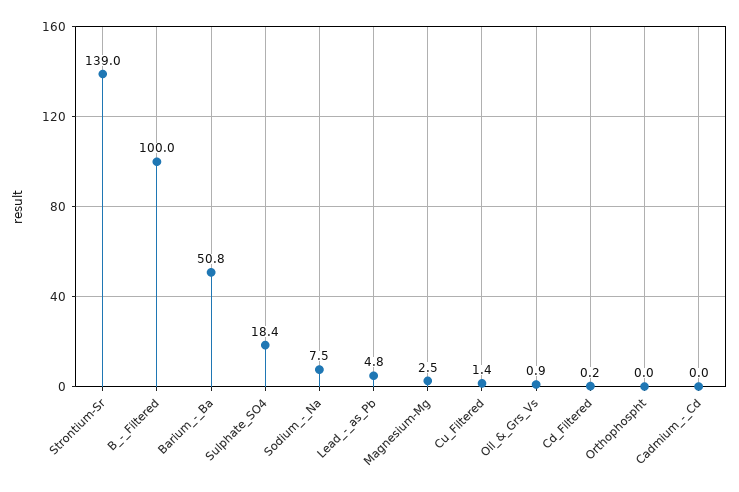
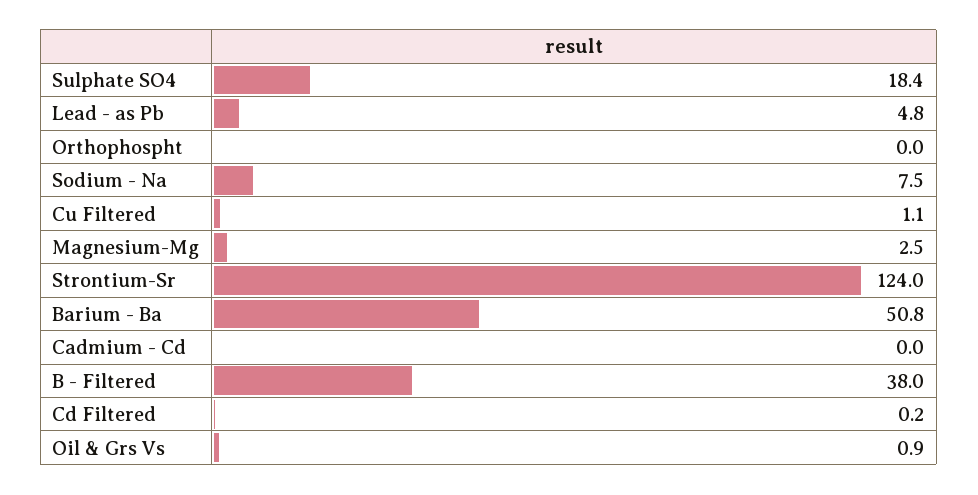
Strontium-Sr: 139 -> 124
B_-_Filtered: 100 -> 38
Cu_Filtered: 1.4 -> 1.1

